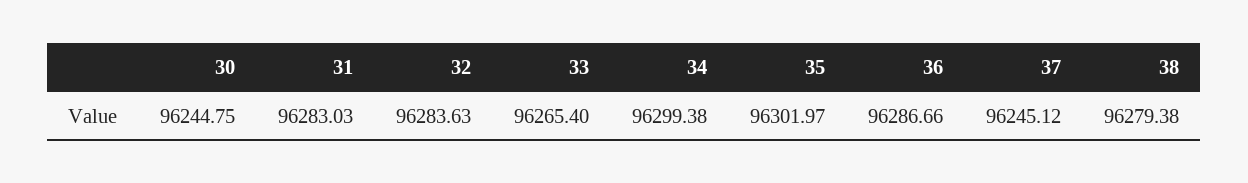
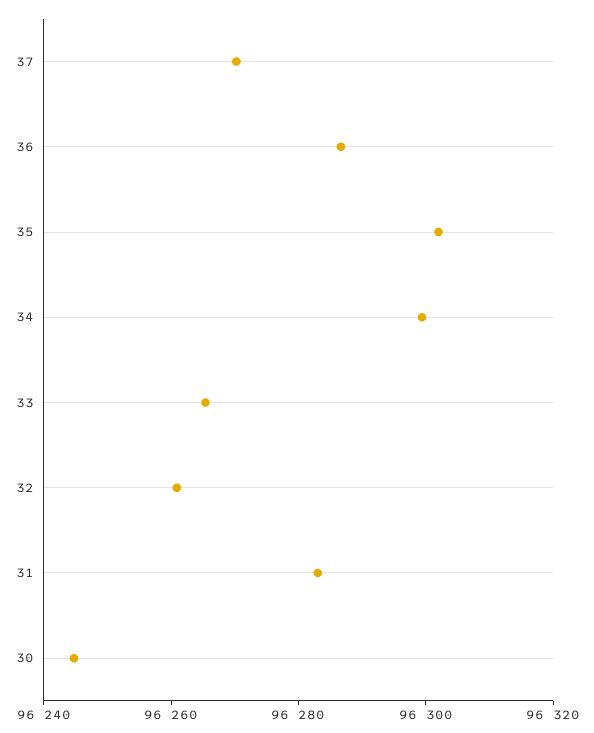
32: 96283.63 -> 96260
37: 96245.12 -> 96270
38: 96279.38 -> none

